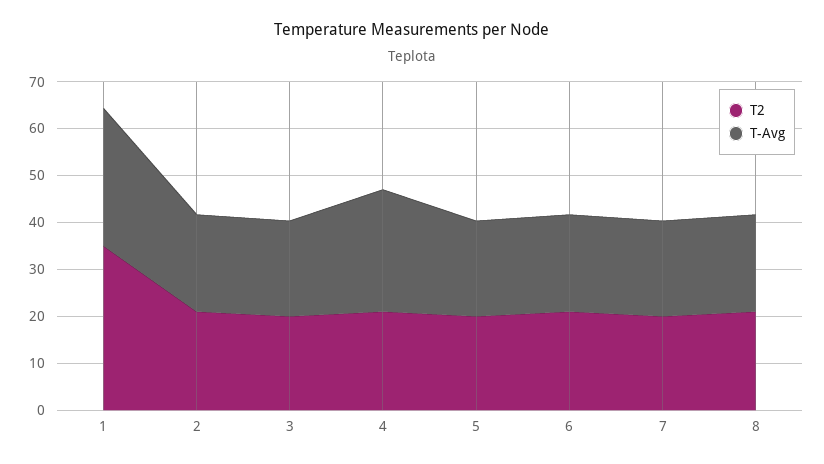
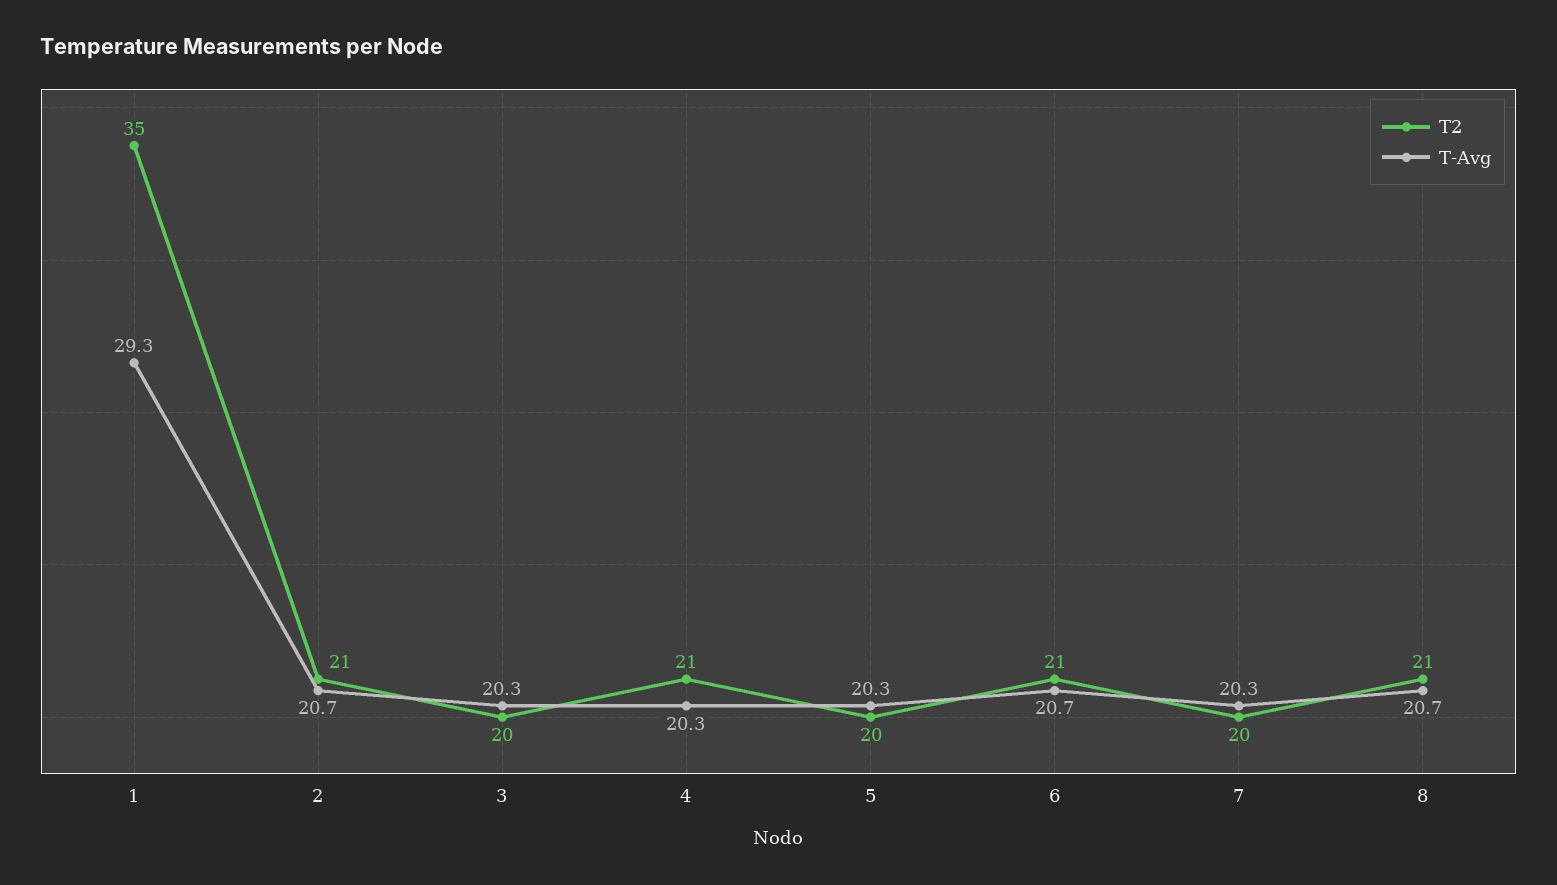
T-Avg, 4: 26 -> 20.3

